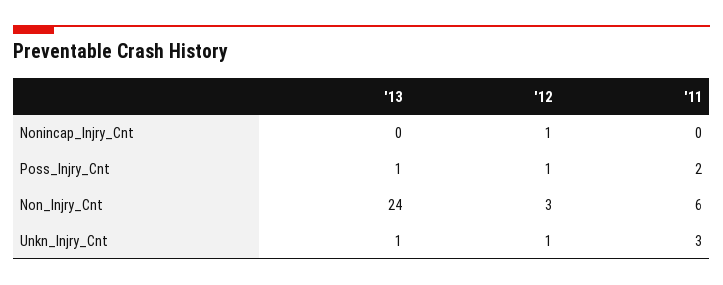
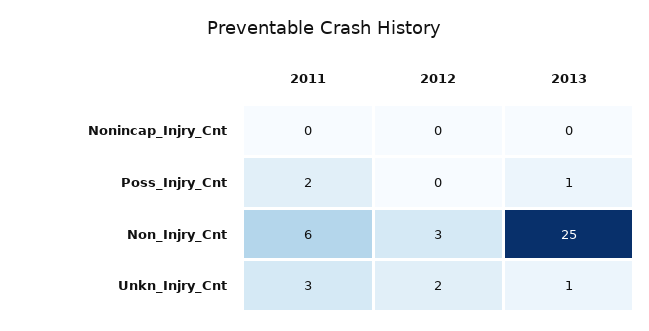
'12, Nonincap_Injry_Cnt: 1 -> 0
'12, Poss_Injry_Cnt: 1 -> 0
'13, Non_Injry_Cnt: 24 -> 25
'12, Unkn_Injry_Cnt: 1 -> 2

